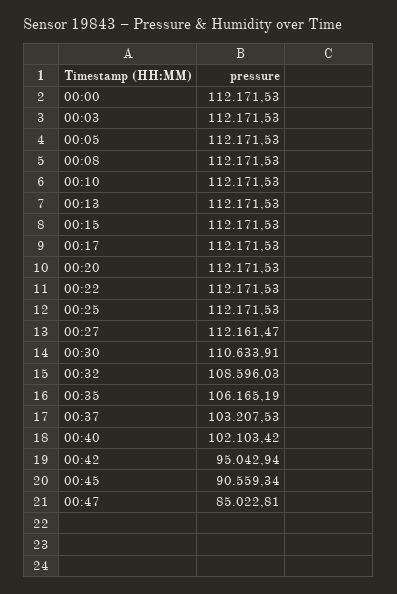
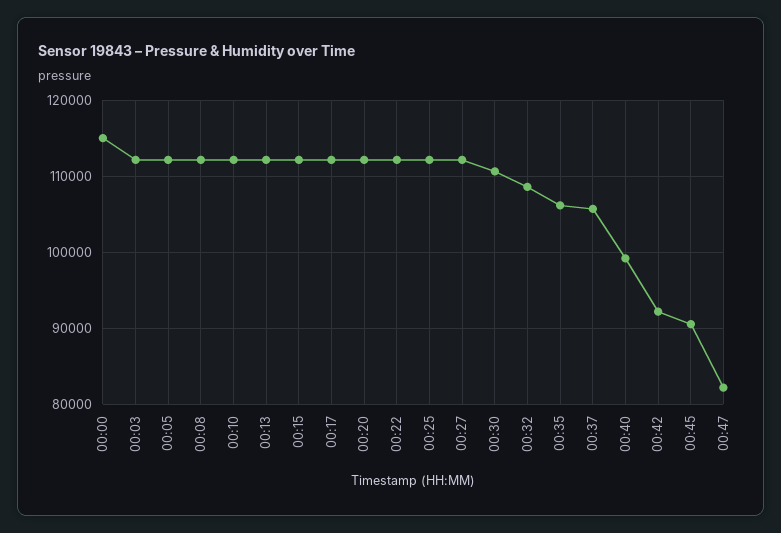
00:00: 112171.53 -> 115000
00:37: 103207.53 -> 106000
00:40: 102103.42 -> 99000
00:42: 95042.94 -> 92000
00:47: 85022.81 -> 82000

